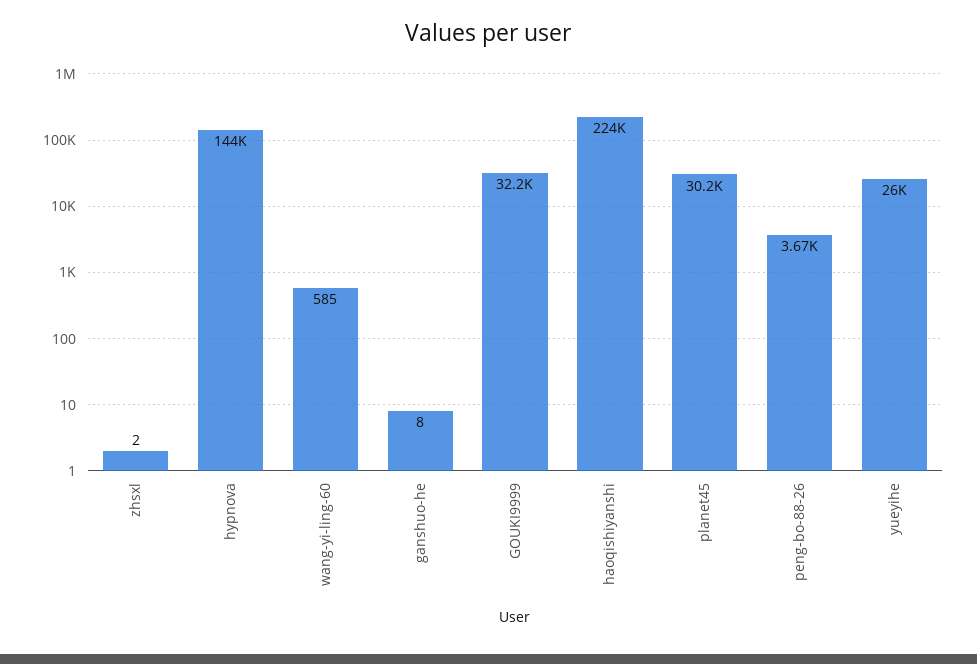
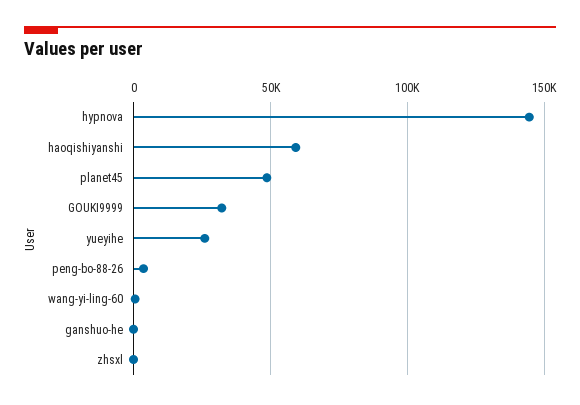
haoqishiyanshi: 224000 -> 60000
planet45: 30200 -> 50000

